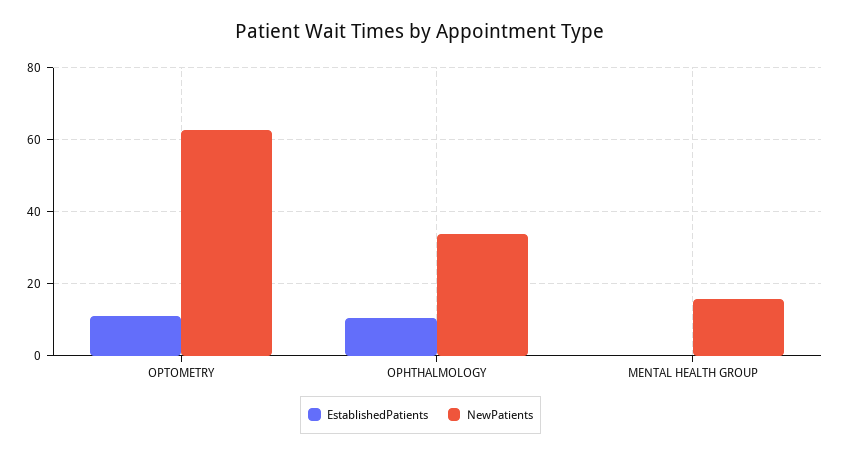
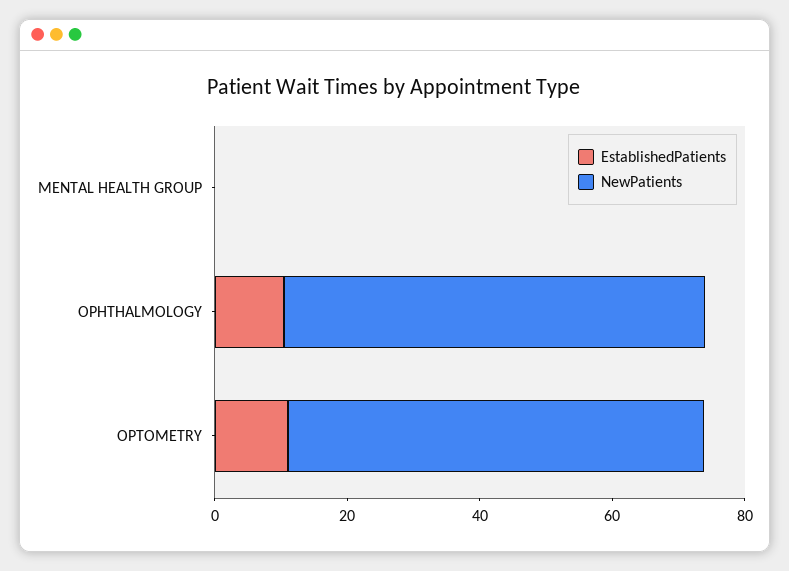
NewPatients, OPHTHALMOLOGY: 34 -> 65
NewPatients, MENTAL HEALTH GROUP: 16 -> 0

